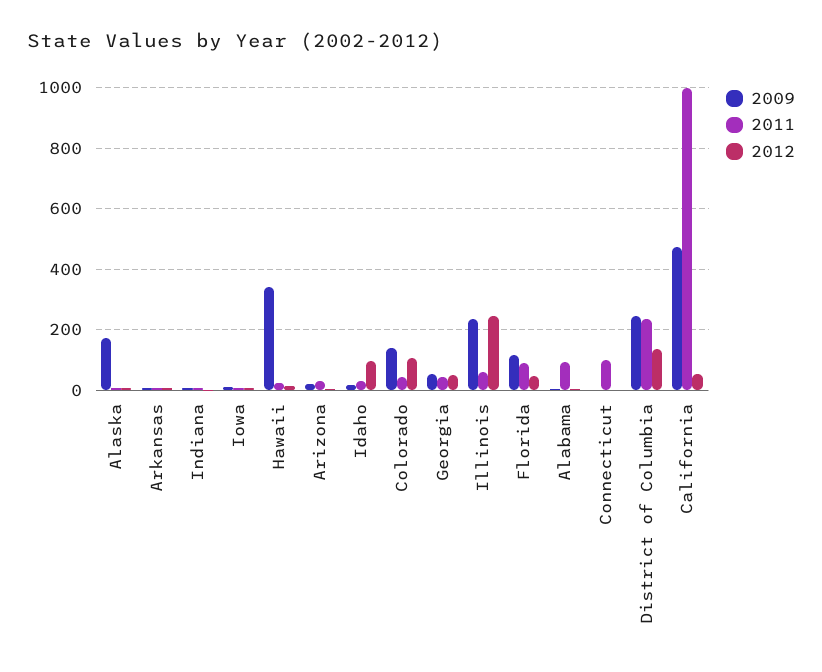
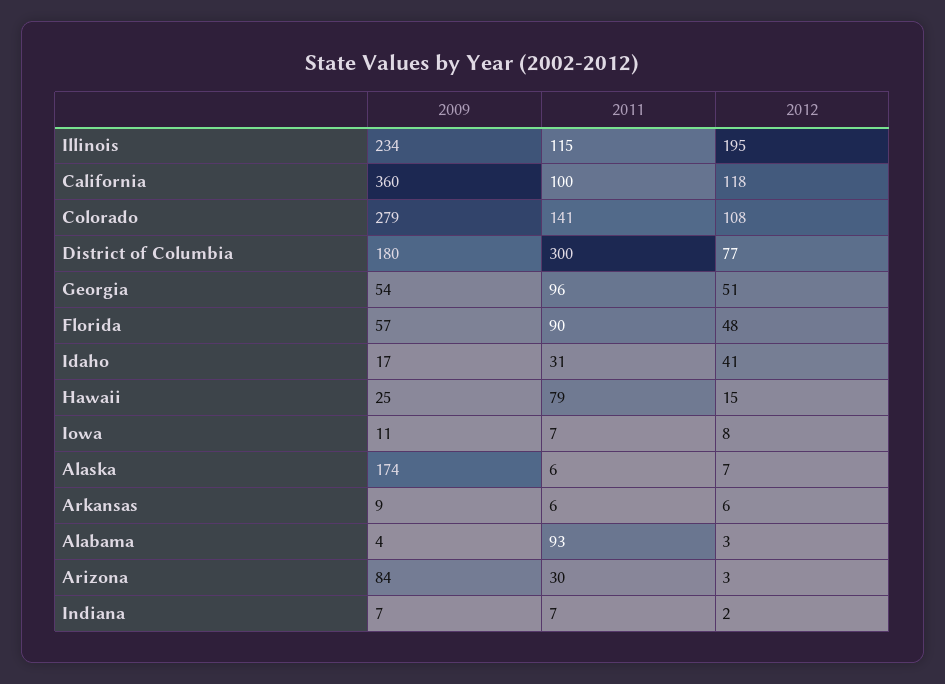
2009, Hawaii: 340 -> 25
2011, Hawaii: 20 -> 79
2009, Arizona: 20 -> 84
2012, Idaho: 100 -> 41
2009, Colorado: 140 -> 279
2011, Colorado: 40 -> 141
2011, Georgia: 40 -> 96
2011, Illinois: 60 -> 115
2012, Illinois: 240 -> 195
2009, Florida: 120 -> 57
2009, Connecticut: 0 -> none
2011, Connecticut: 100 -> none
2012, Connecticut: 0 -> none
2009, District of Columbia: 240 -> 180
2011, District of Columbia: 240 -> 300
2012, District of Columbia: 140 -> 77
2009, California: 480 -> 360
2011, California: 1000 -> 100
2012, California: 60 -> 118

